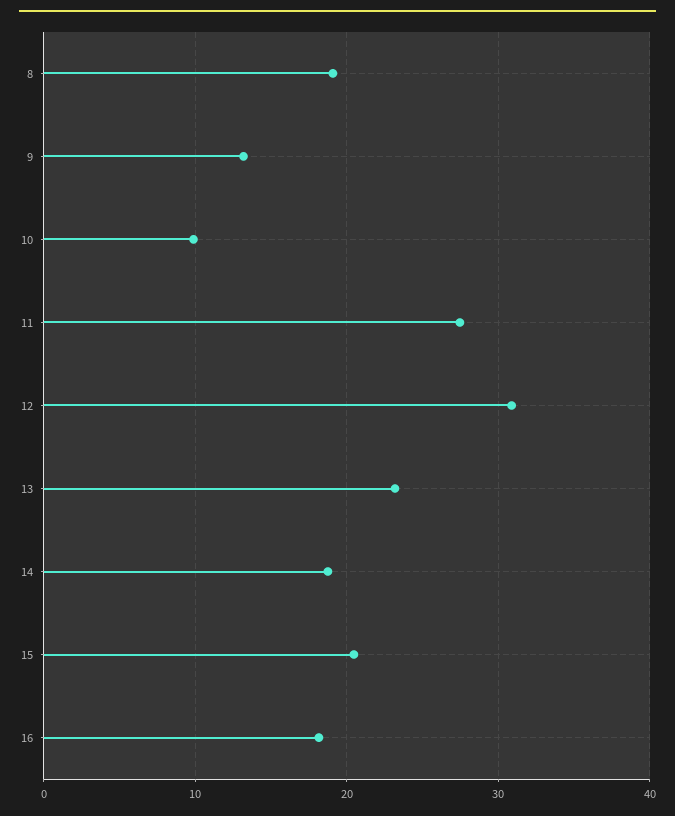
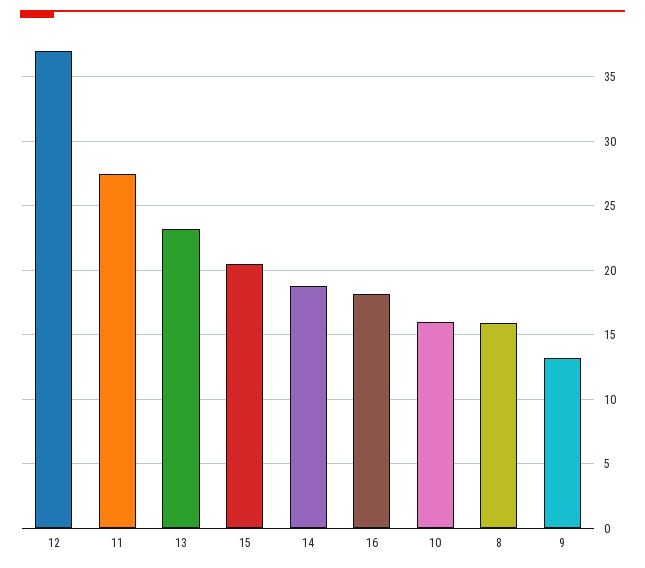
8: 19 -> 16
10: 10 -> 16
12: 31 -> 37

